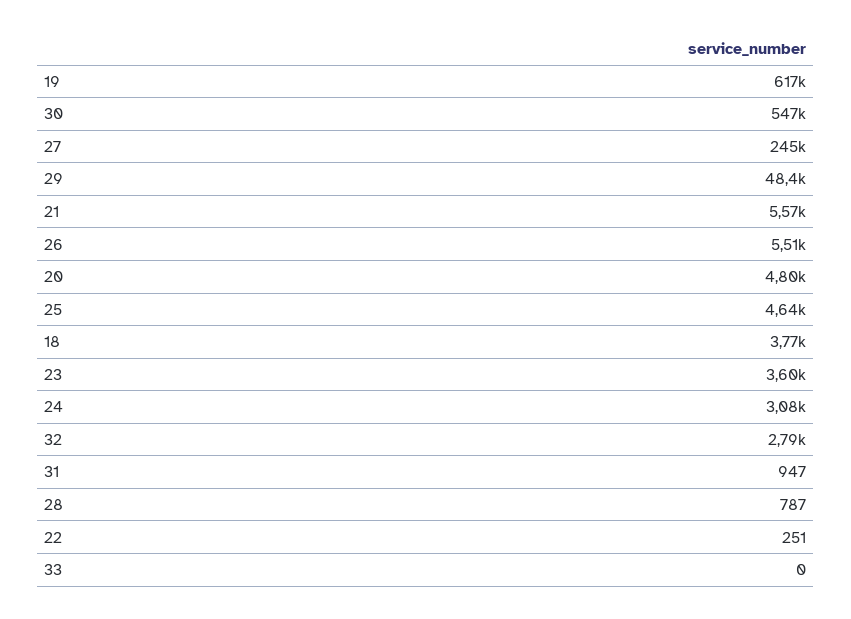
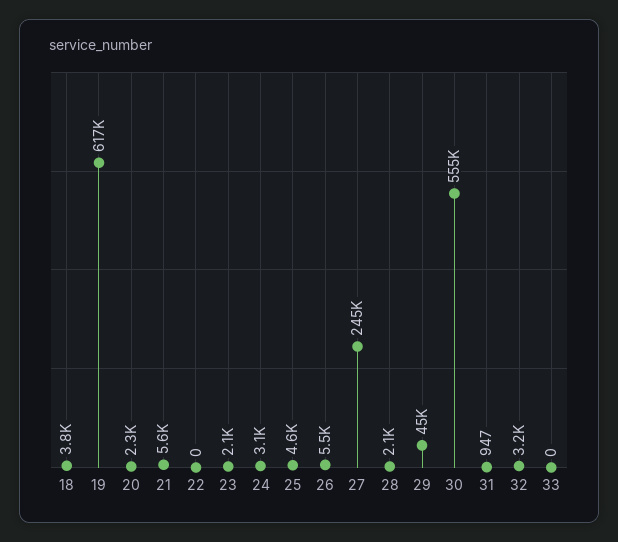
30: 547000 -> 555000
29: 48400 -> 45000
20: 4800 -> 2300
23: 3600 -> 2100
32: 2790 -> 3200
28: 787 -> 2100
22: 251 -> 0

